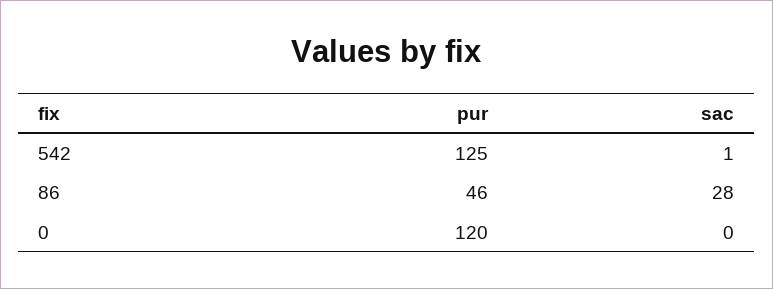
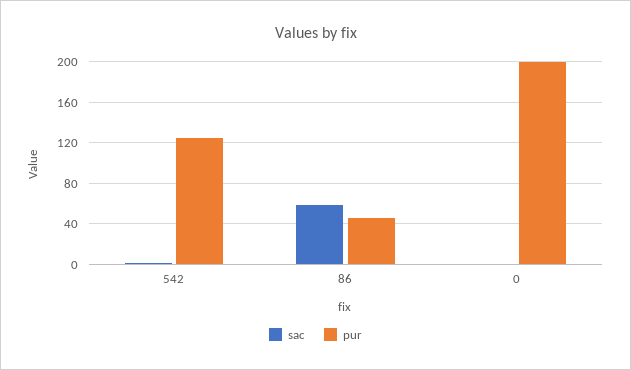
sac, 86: 28 -> 60
pur, 0: 120 -> 200

